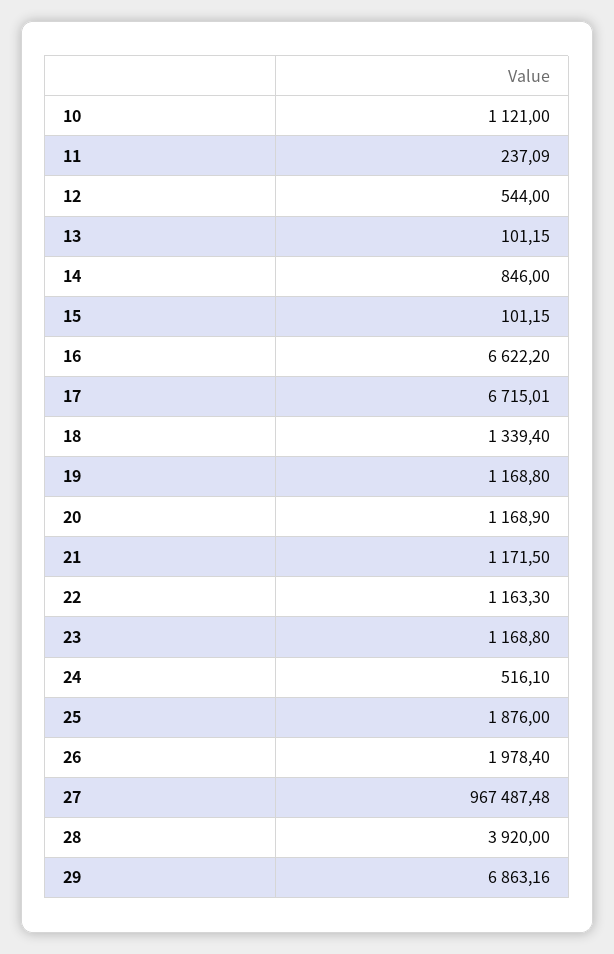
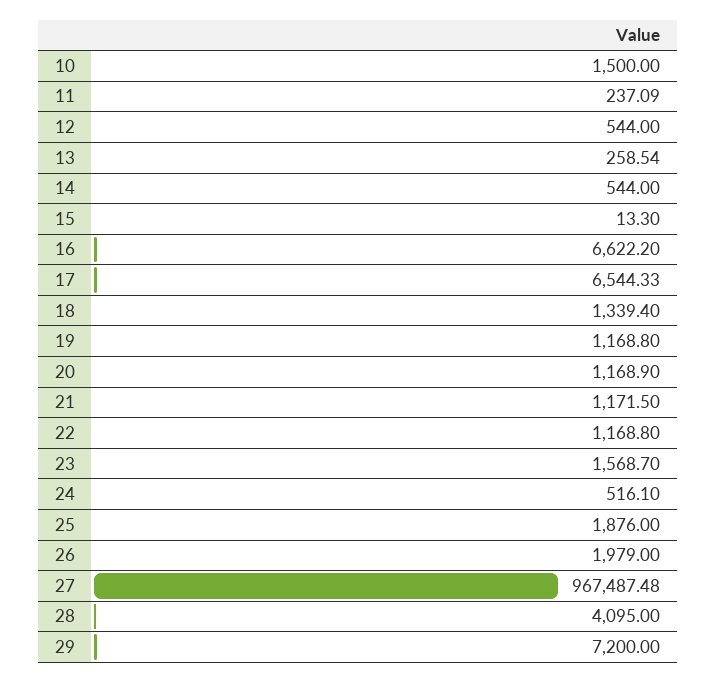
10: 1121 -> 1500
13: 101.15 -> 258.54
14: 846 -> 544
15: 101.15 -> 13.3
17: 6715.01 -> 6544.33
22: 1163.3 -> 1168.8
23: 1168.8 -> 1568.7
26: 1978.4 -> 1979
28: 3920 -> 4095
29: 6863.16 -> 7200

